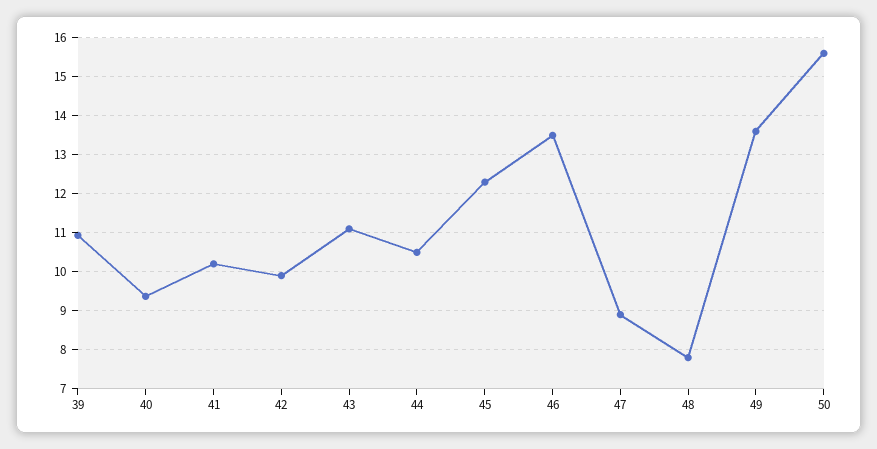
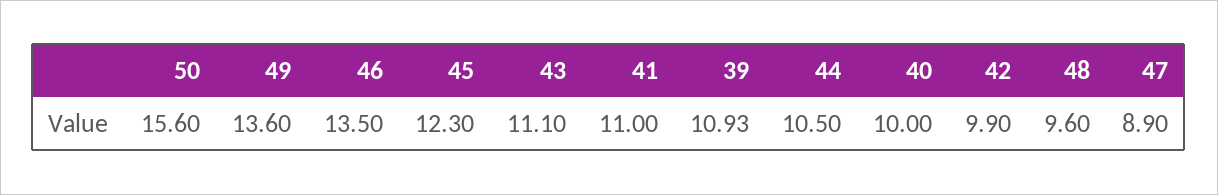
40: 9.4 -> 10
41: 10.2 -> 11
48: 7.8 -> 9.6

